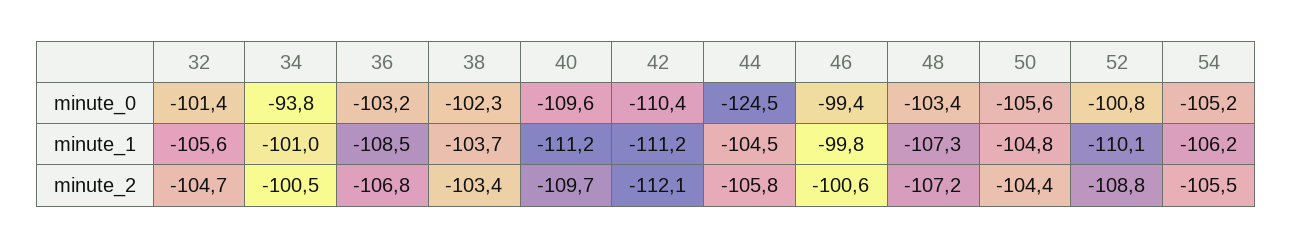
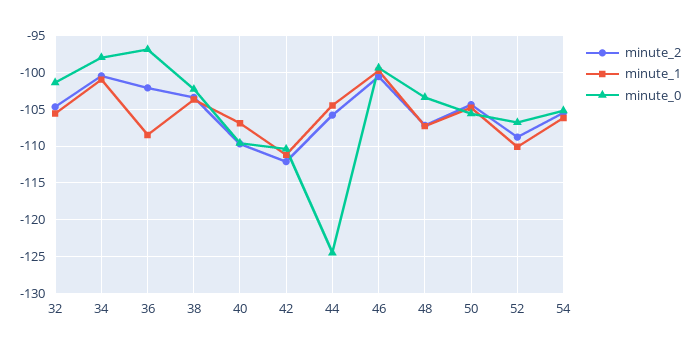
minute_0, 34: -93.8 -> -98
minute_0, 36: -103.2 -> -97
minute_0, 52: -100.8 -> -107
minute_1, 40: -111.2 -> -107
minute_2, 36: -106.8 -> -102

